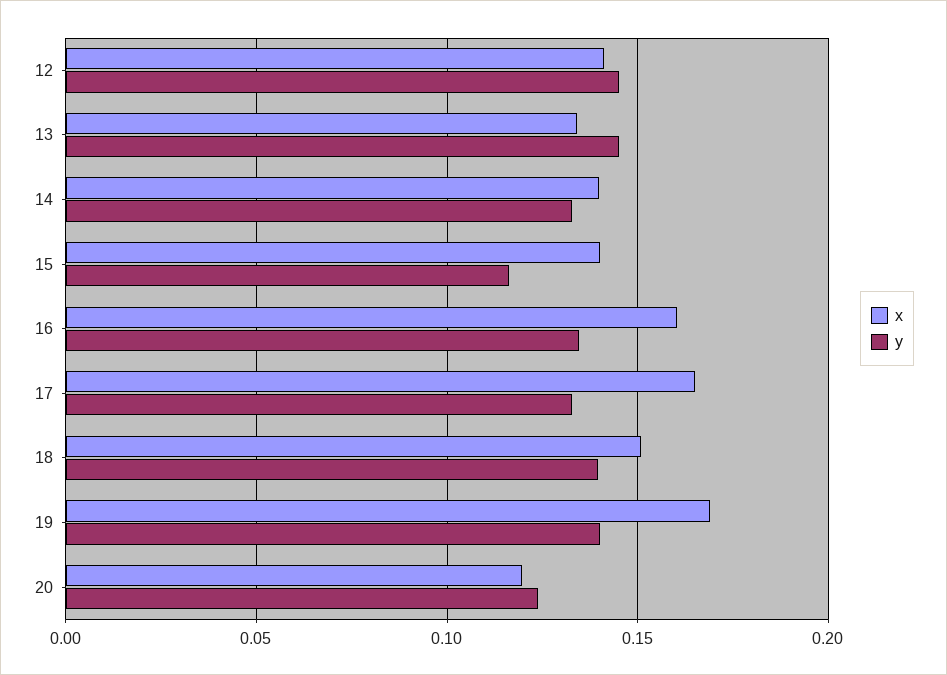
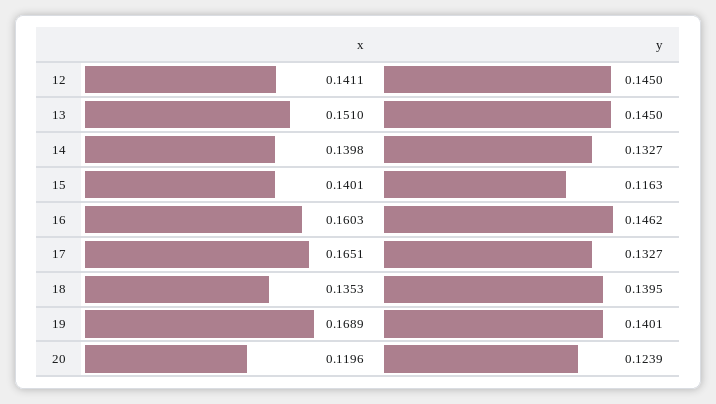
x, 13: 0.135 -> 0.151
y, 16: 0.135 -> 0.1462
x, 18: 0.15 -> 0.1353

